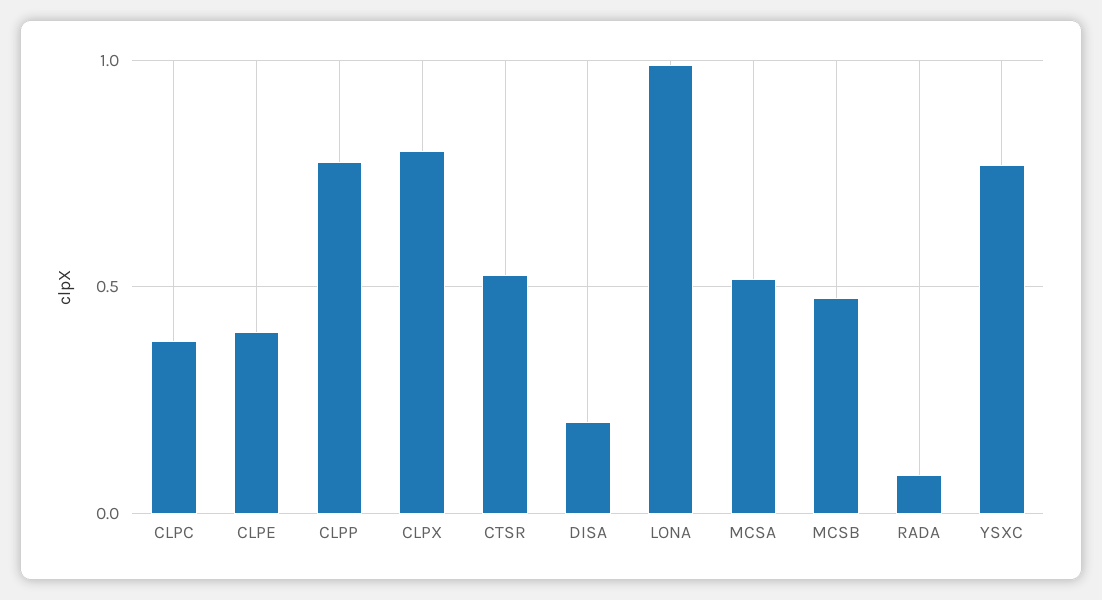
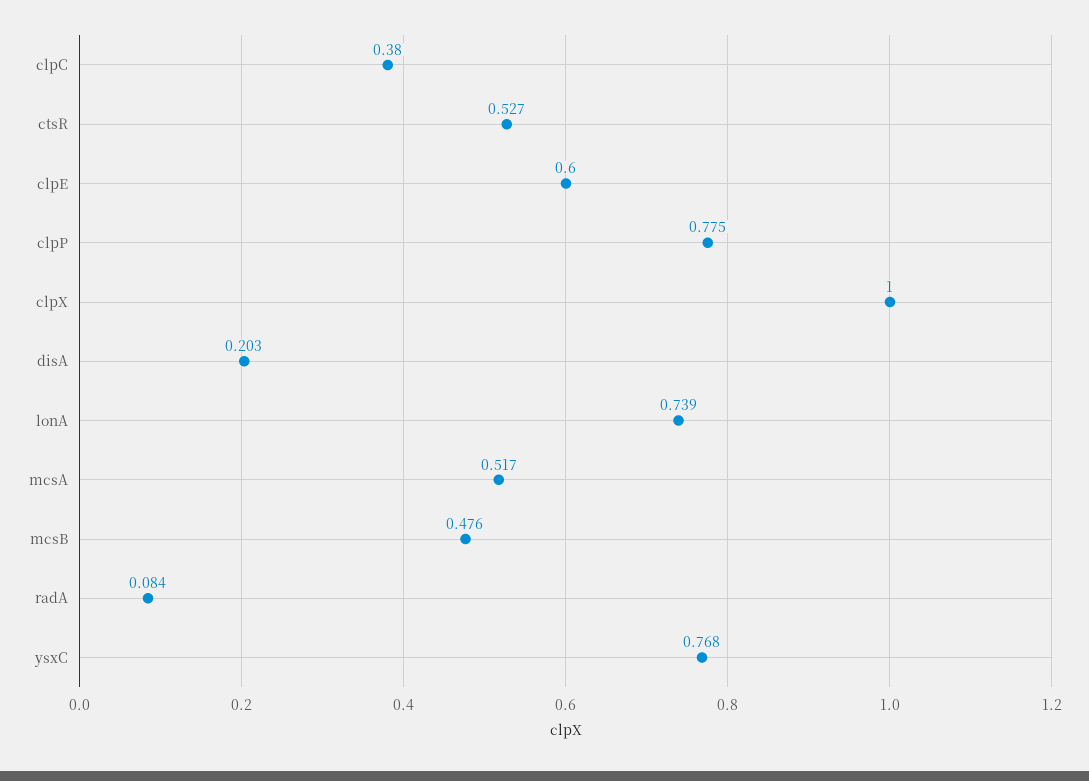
CLPE: 0.4 -> 0.6
CLPX: 0.8 -> 1
LONA: 1 -> 0.739

